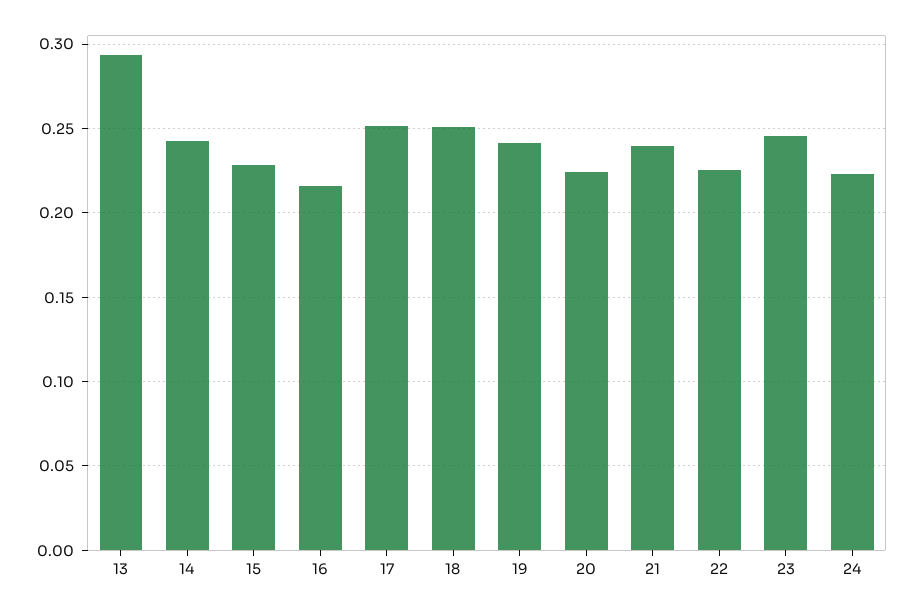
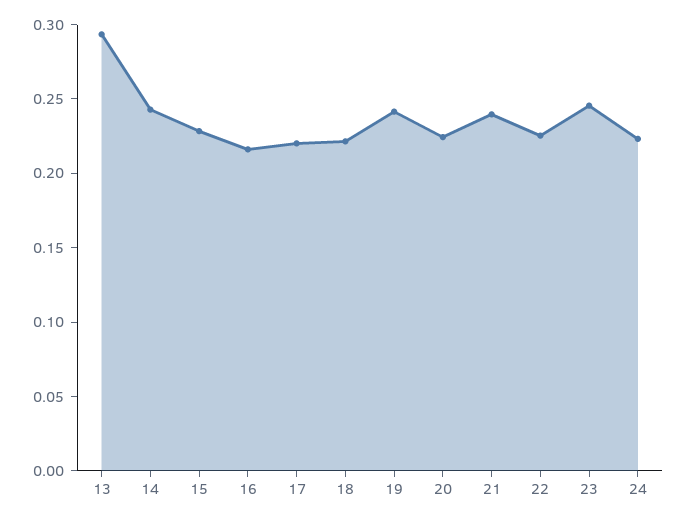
17: 0.25 -> 0.22
18: 0.25 -> 0.22

